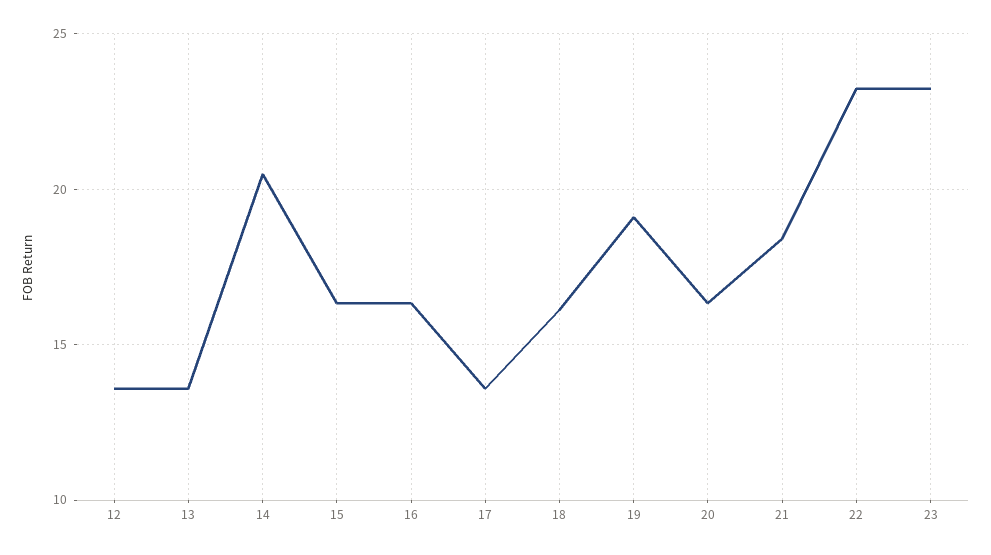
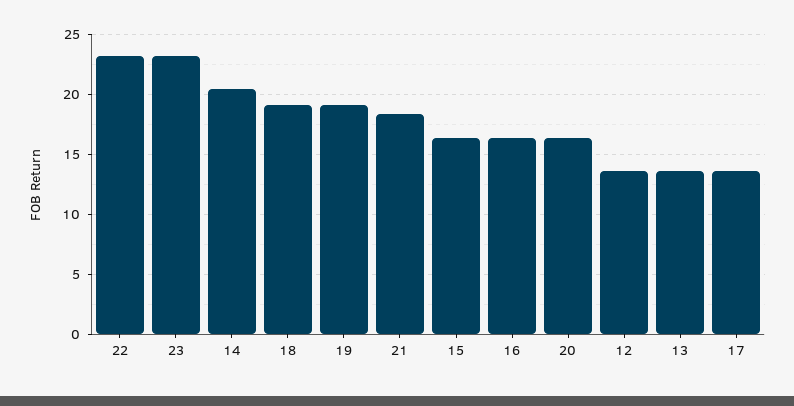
18: 16 -> 19

